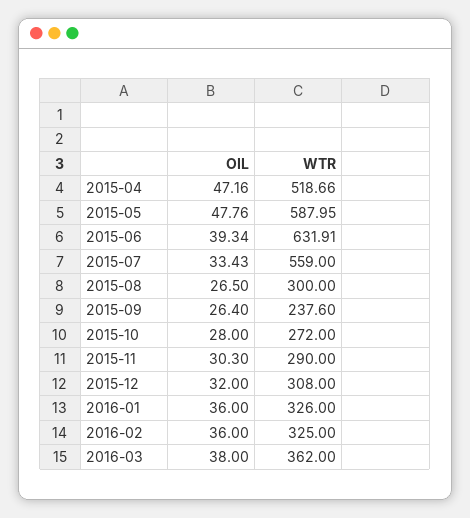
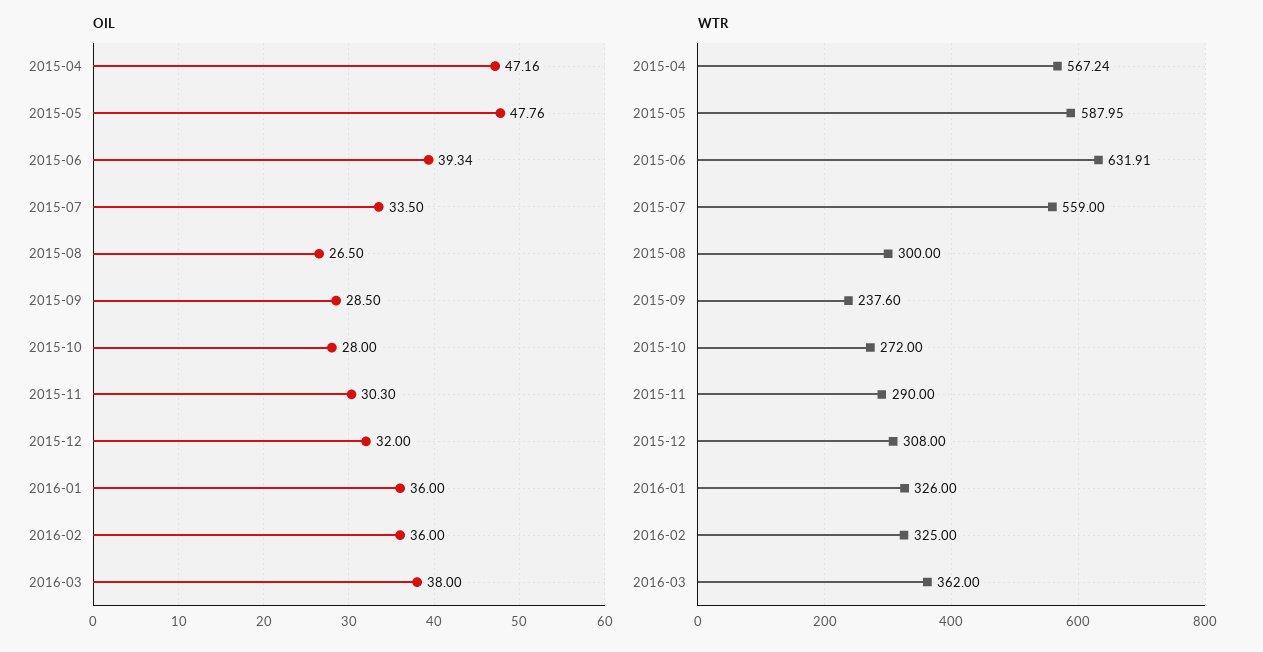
WTR, 2015-04: 518.66 -> 567.24
OIL, 2015-07: 33.43 -> 33.5
OIL, 2015-09: 26.4 -> 28.5

